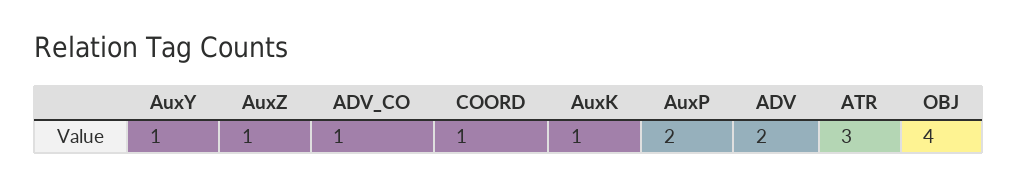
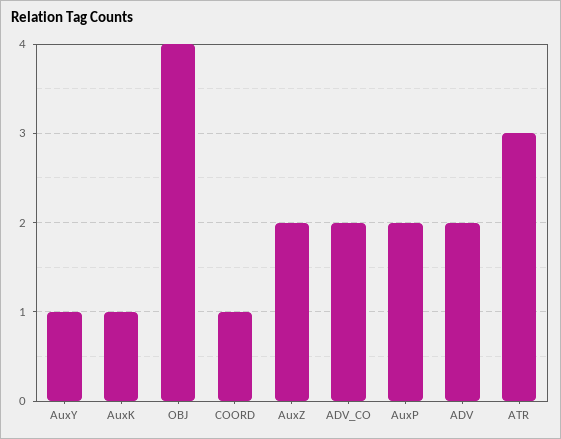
AuxZ: 1 -> 2
ADV_CO: 1 -> 2

